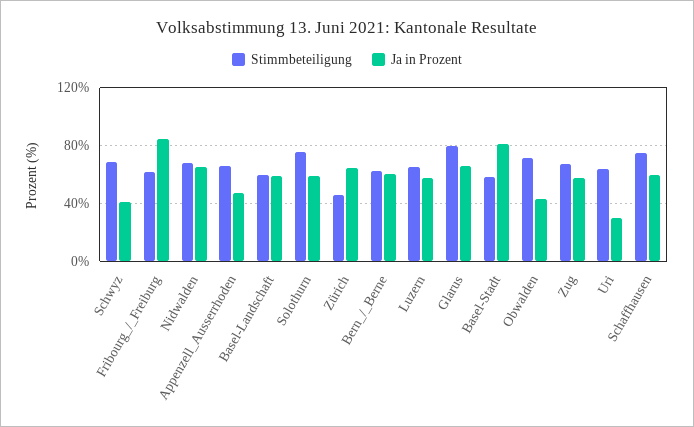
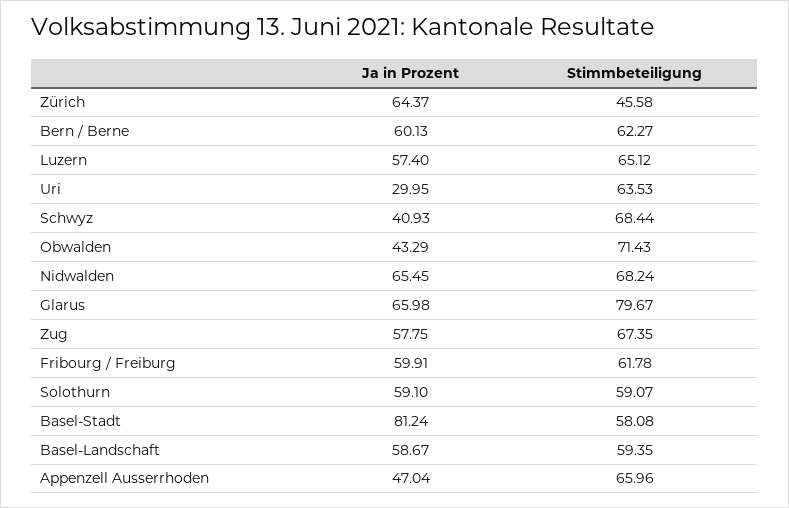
Ja in Prozent, Fribourg_/_Freiburg: 85 -> 59.91
Stimmbeteiligung, Solothurn: 75 -> 59.07
Stimmbeteiligung, Schaffhausen: 75 -> none
Ja in Prozent, Schaffhausen: 60 -> none

